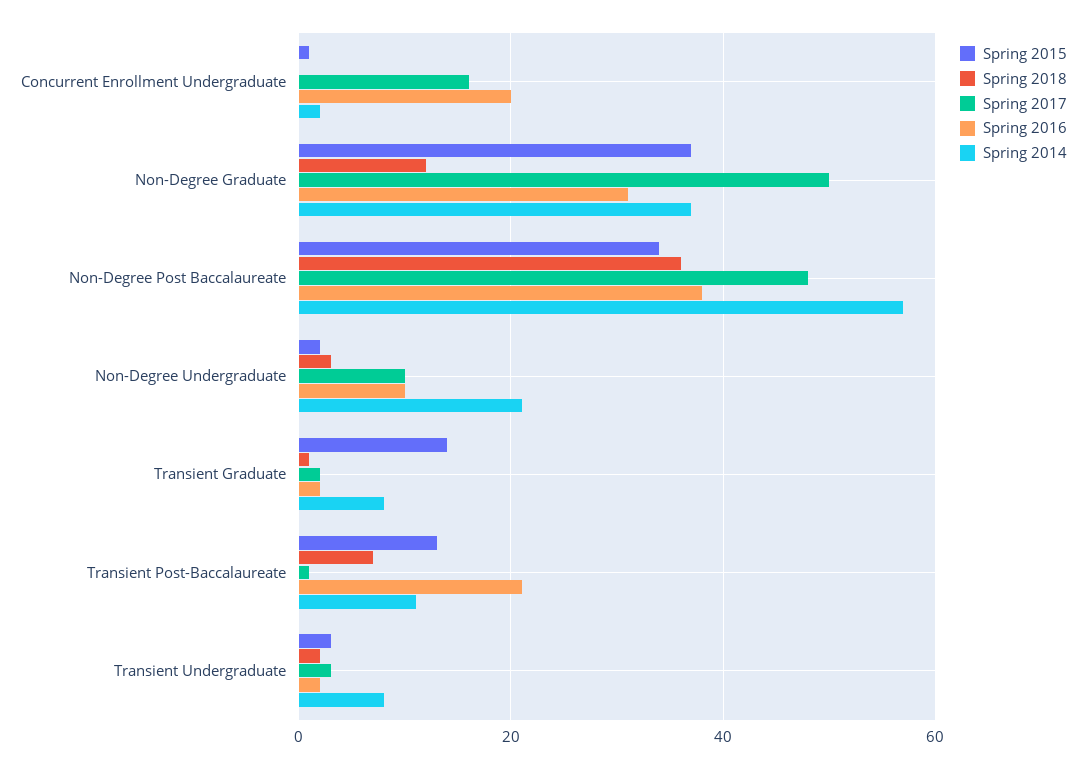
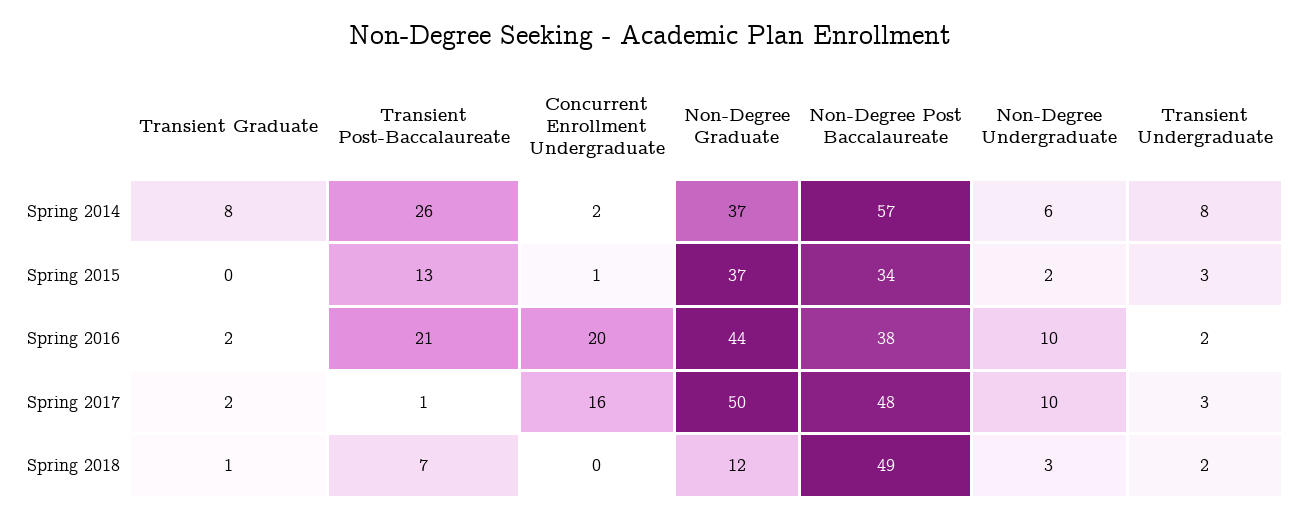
Spring 2016, Non-Degree Graduate: 30 -> 44
Spring 2018, Non-Degree Post Baccalaureate: 35 -> 49
Spring 2014, Non-Degree Undergraduate: 20 -> 6
Spring 2015, Transient Graduate: 15 -> 0
Spring 2014, Transient Post-Baccalaureate: 10 -> 26

